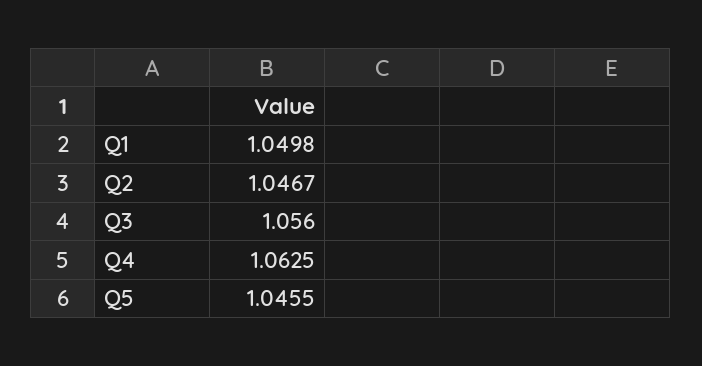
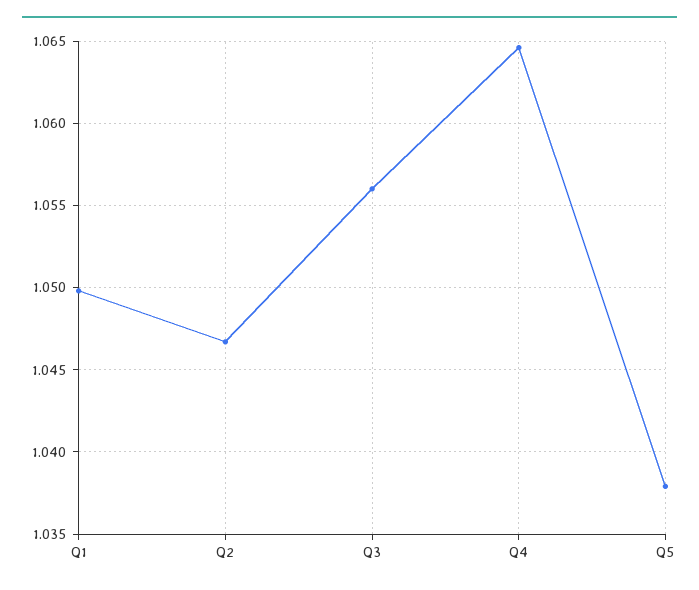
Q4: 1.0625 -> 1.0645
Q5: 1.0455 -> 1.038

